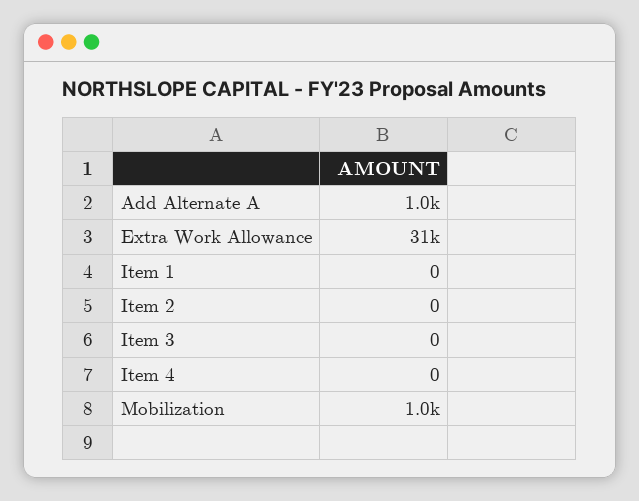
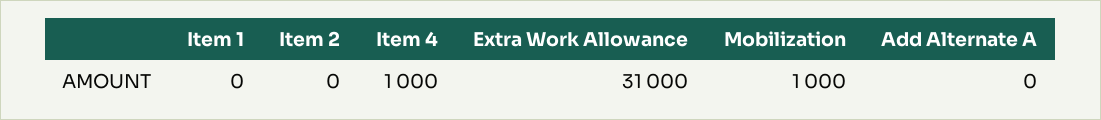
Add Alternate A: 1000 -> 0
Item 3: 0 -> none
Item 4: 0 -> 1000

